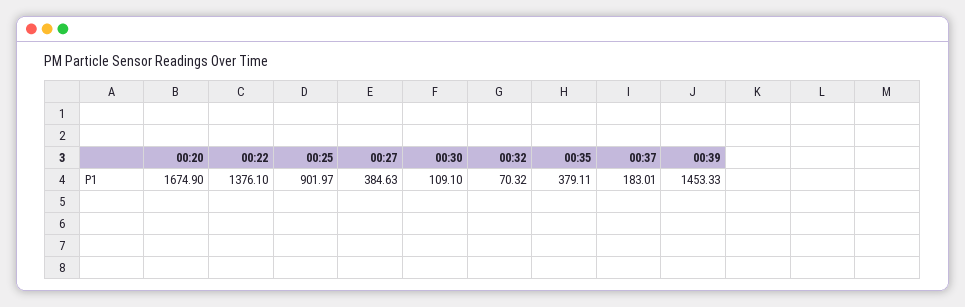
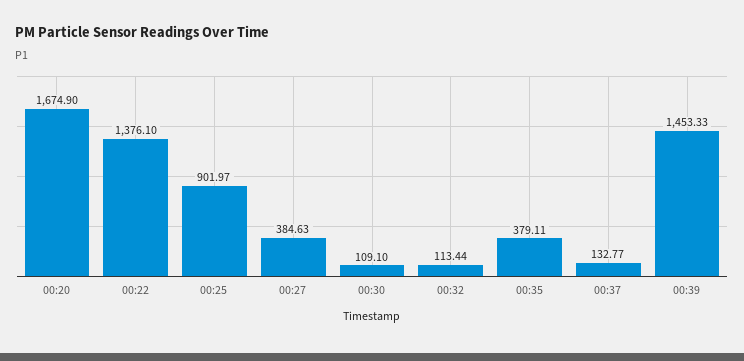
00:32: 70.32 -> 113.44
00:37: 183.01 -> 132.77

